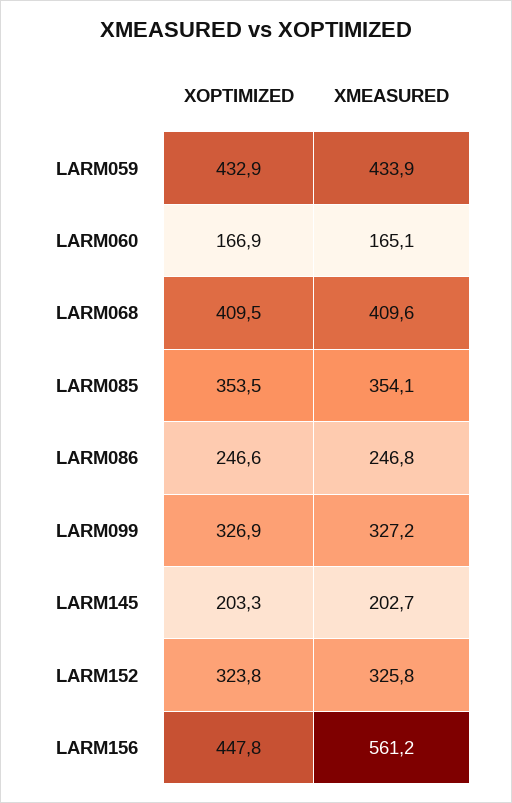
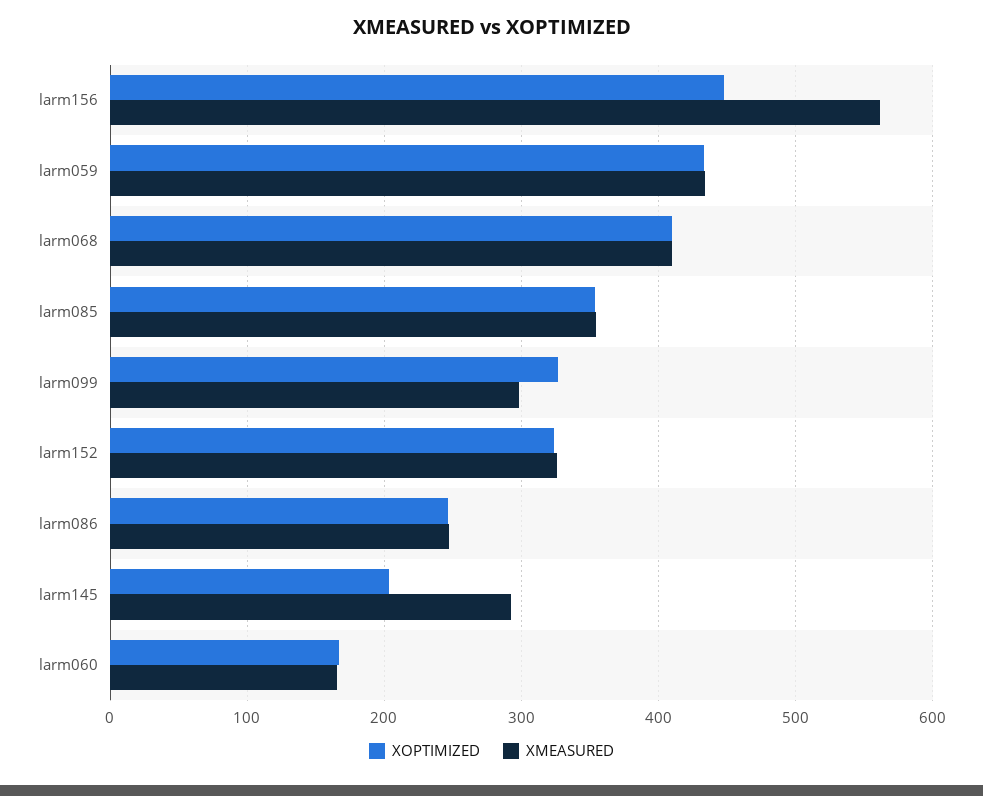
XMEASURED, LARM099: 327.2 -> 300
XMEASURED, LARM145: 202.7 -> 290

